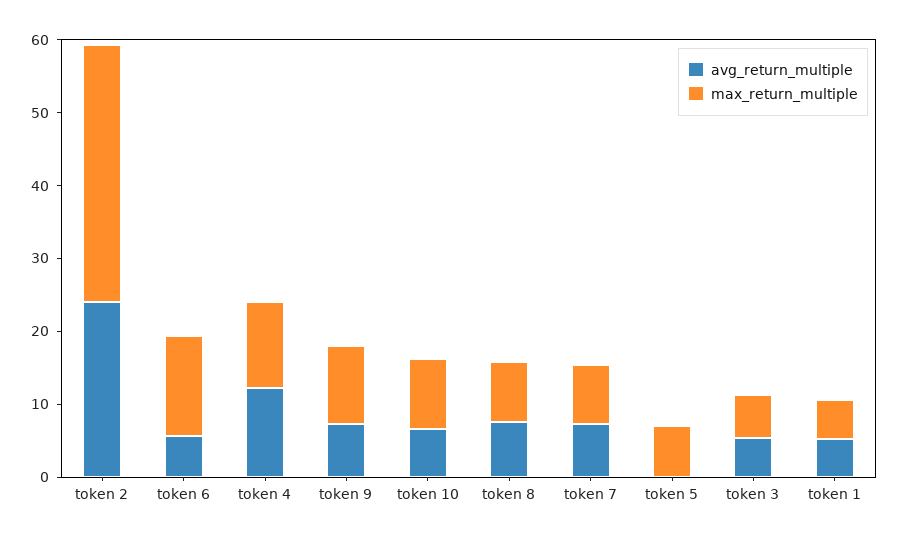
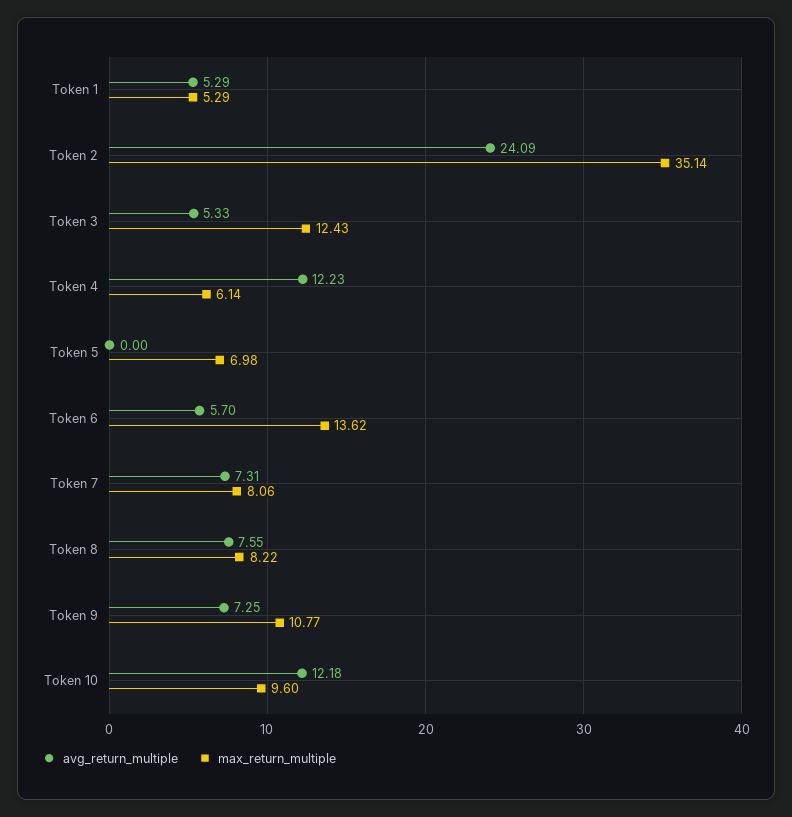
max_return_multiple, token 4: 12 -> 6.14
avg_return_multiple, token 10: 6 -> 12.18
max_return_multiple, token 3: 6 -> 12.43

